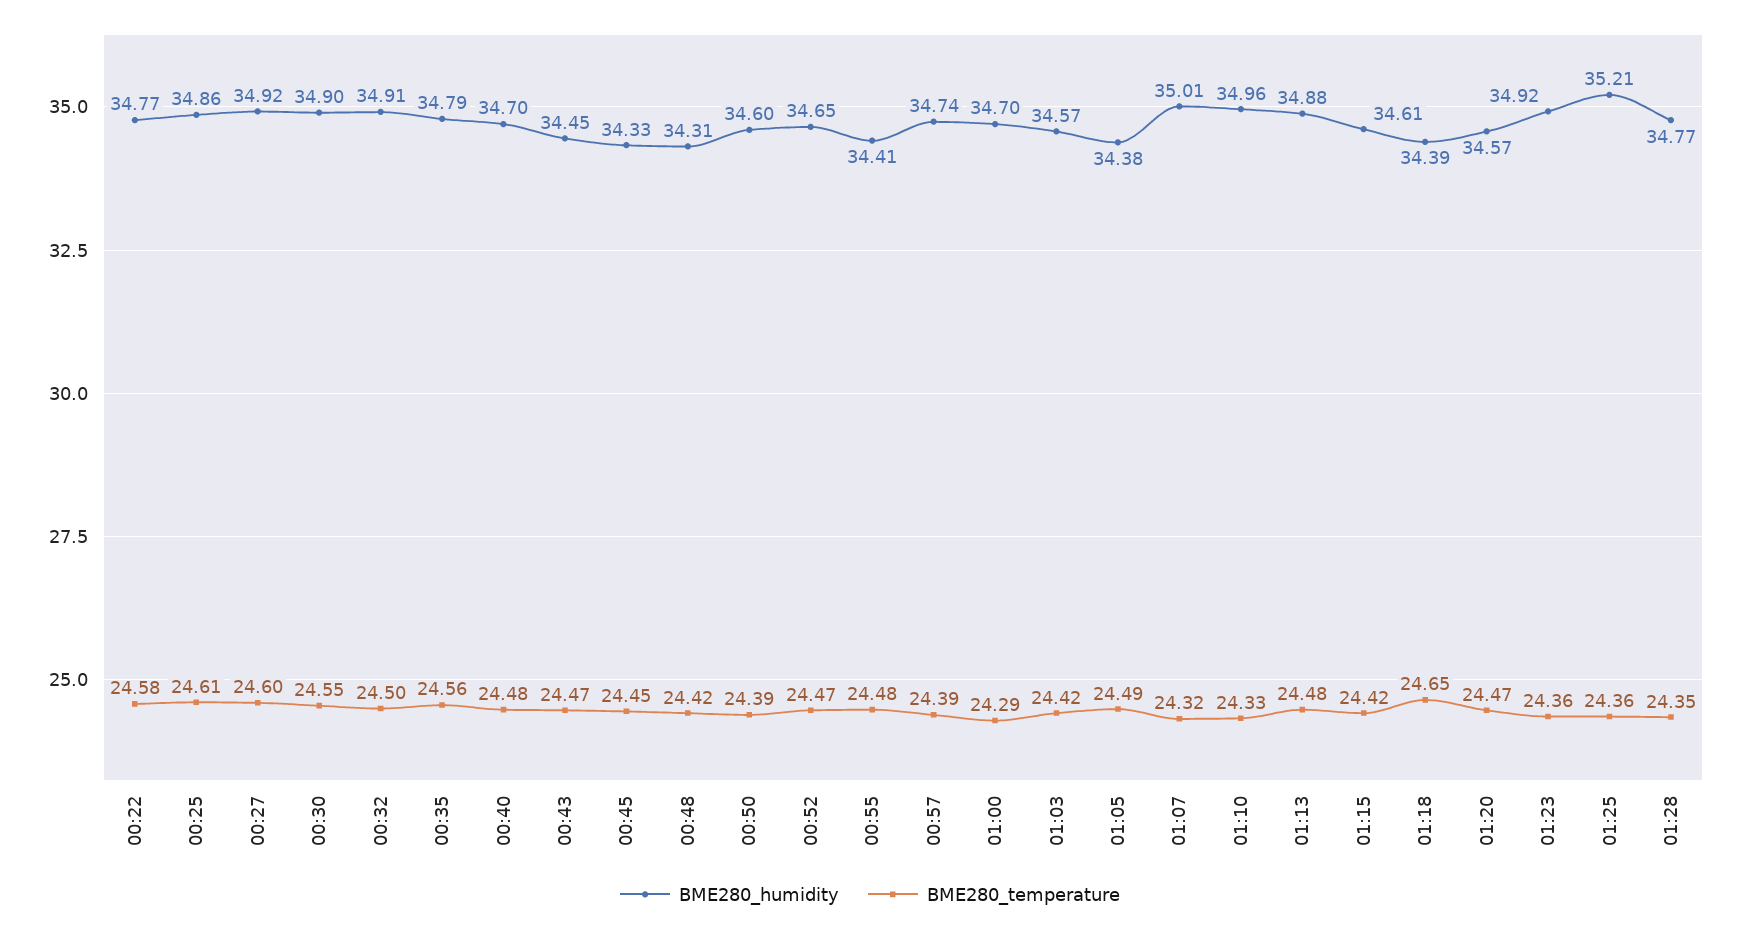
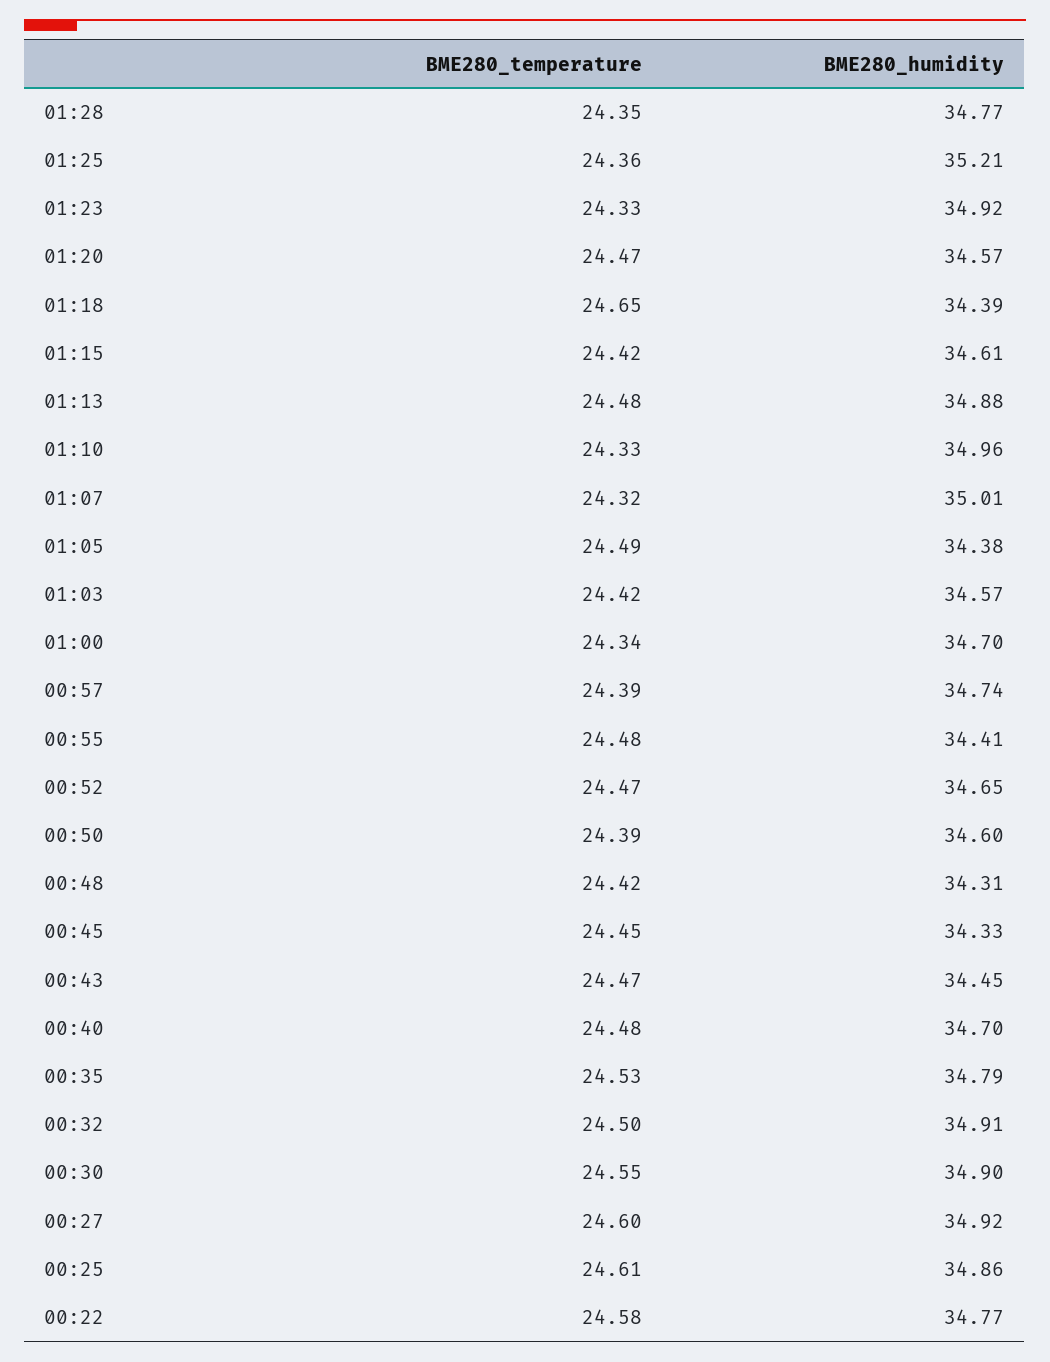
BME280_temperature, 00:35: 24.56 -> 24.53
BME280_temperature, 01:00: 24.29 -> 24.34
BME280_temperature, 01:23: 24.36 -> 24.33

